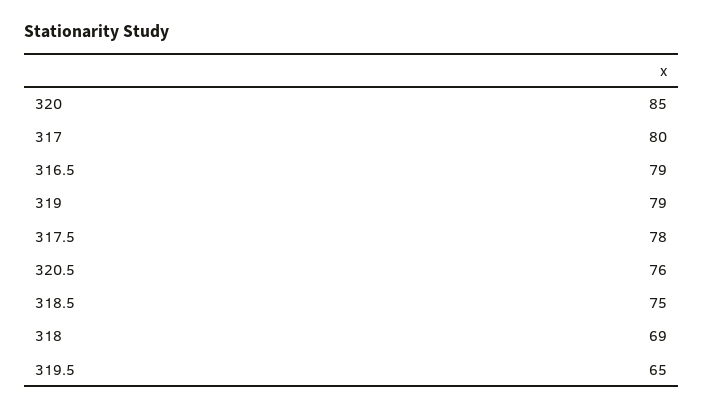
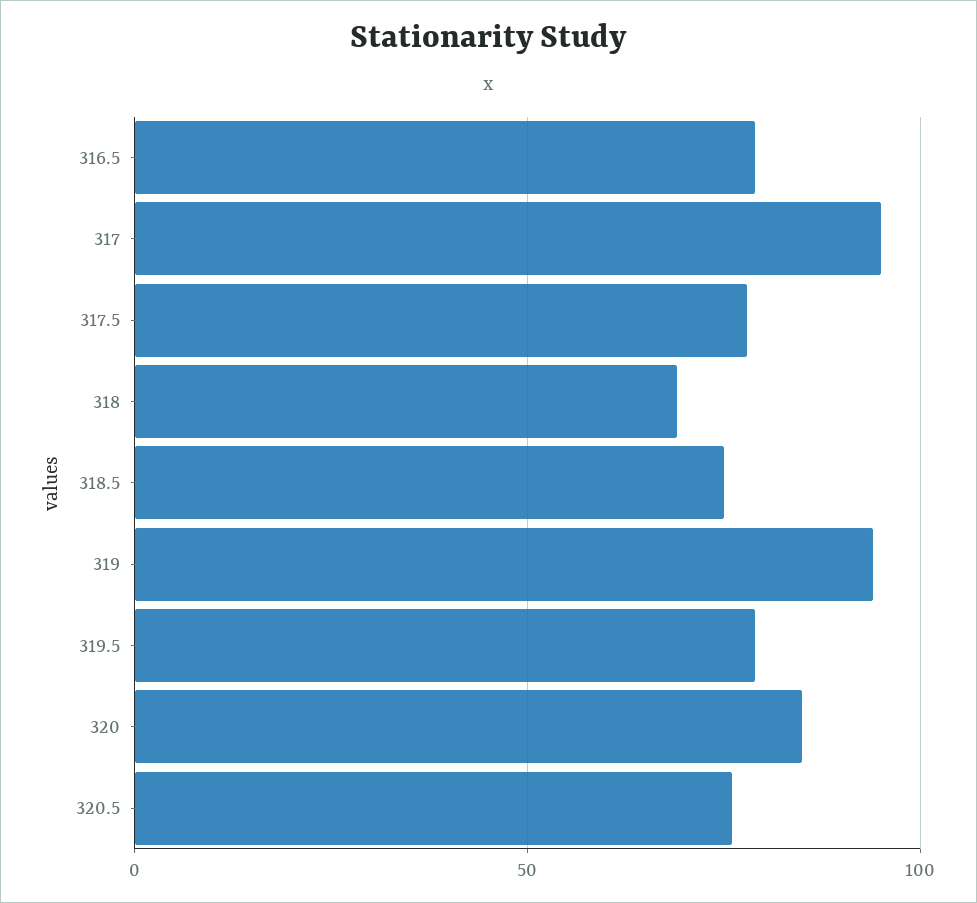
317: 80 -> 95
319: 79 -> 95
319.5: 65 -> 80

